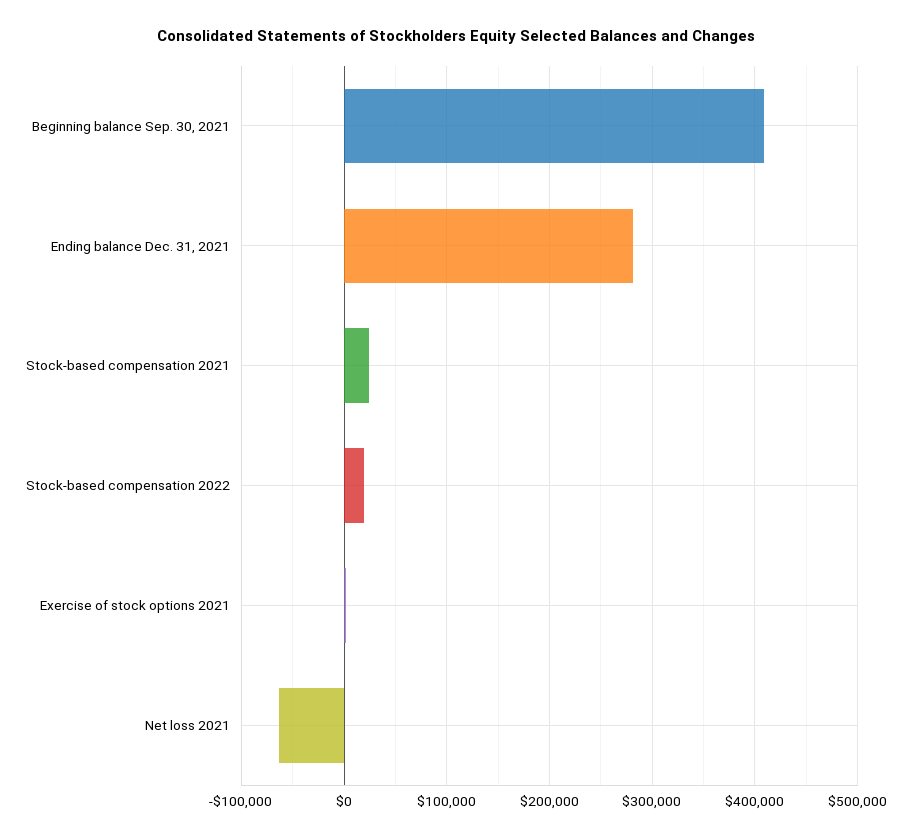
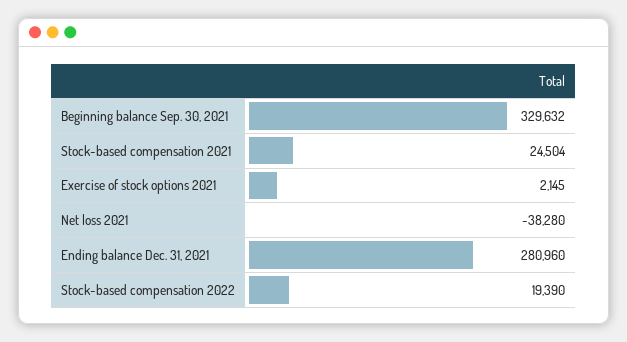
Beginning balance Sep. 30, 2021: 410000 -> 329632
Net loss 2021: -60000 -> -38280

